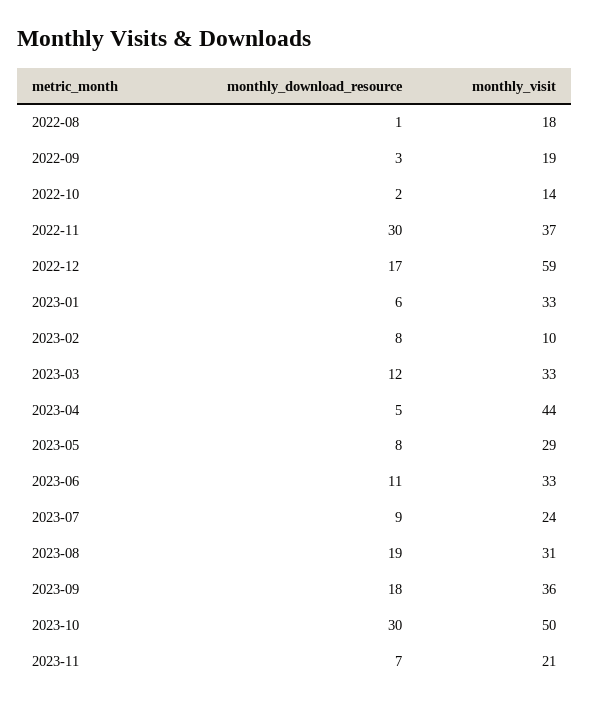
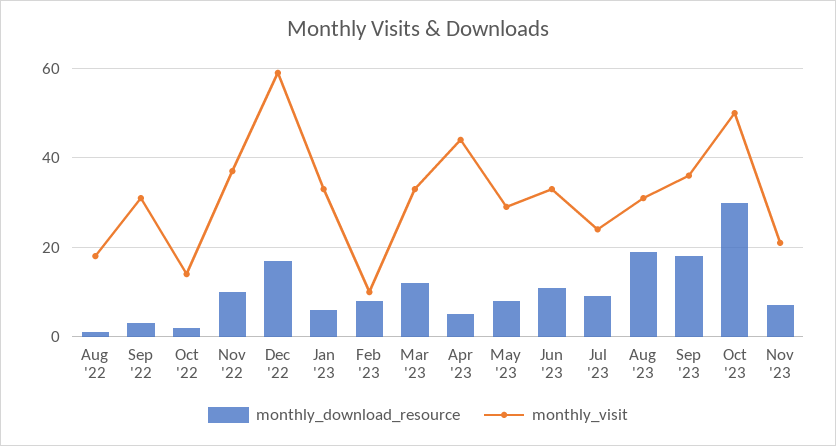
monthly_visit, 2022-09: 19 -> 30
monthly_download_resource, 2022-11: 30 -> 10

